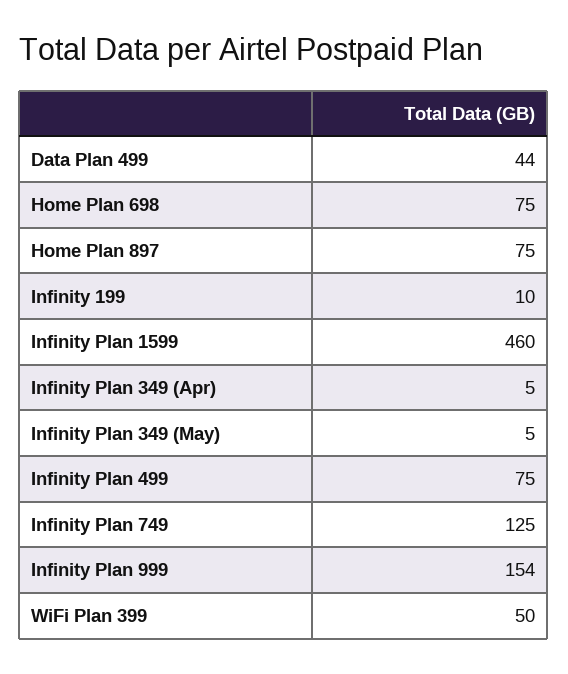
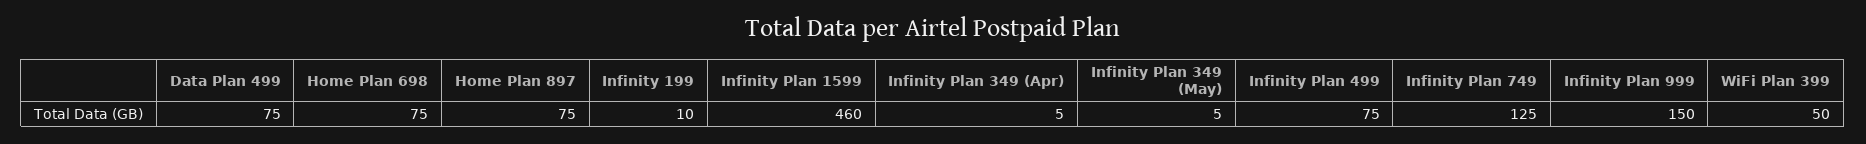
Data Plan 499: 44 -> 75
Infinity Plan 999: 154 -> 150

